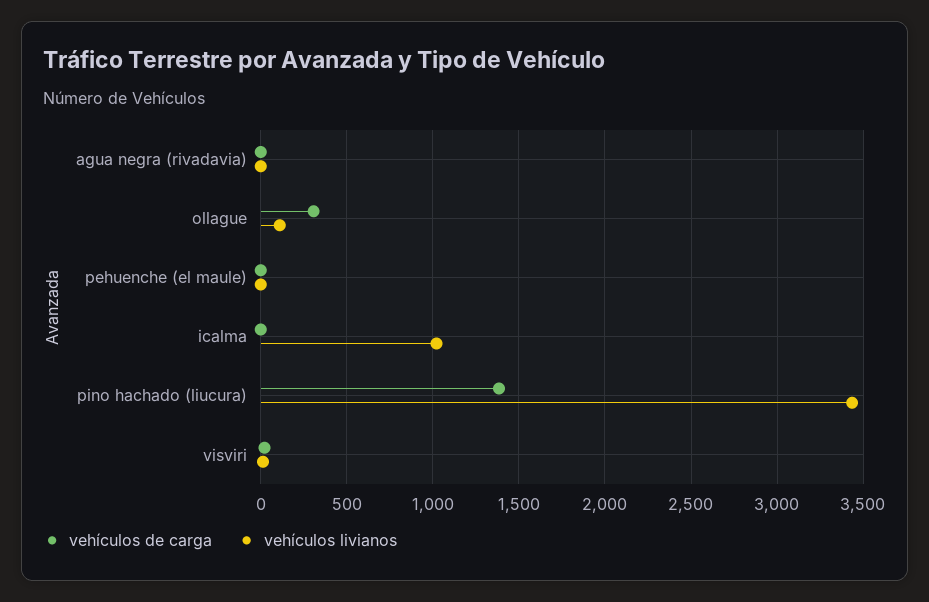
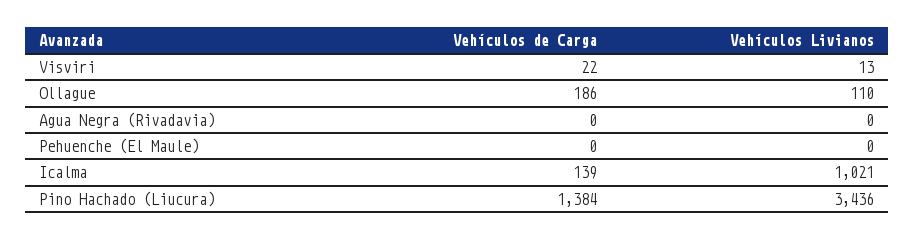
vehículos de carga, ollague: 300 -> 186
vehículos de carga, icalma: 0 -> 139

